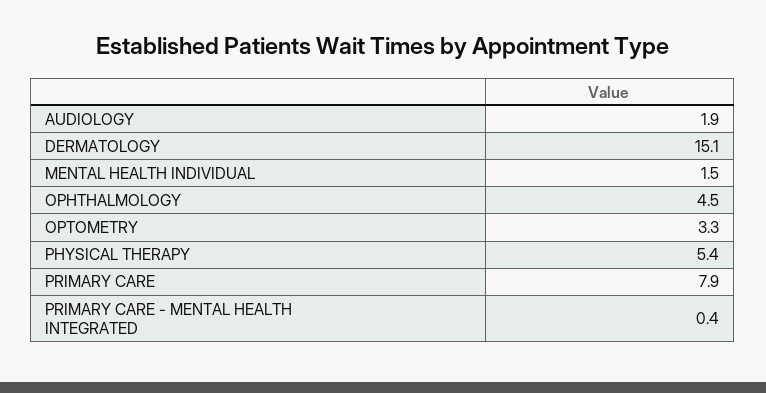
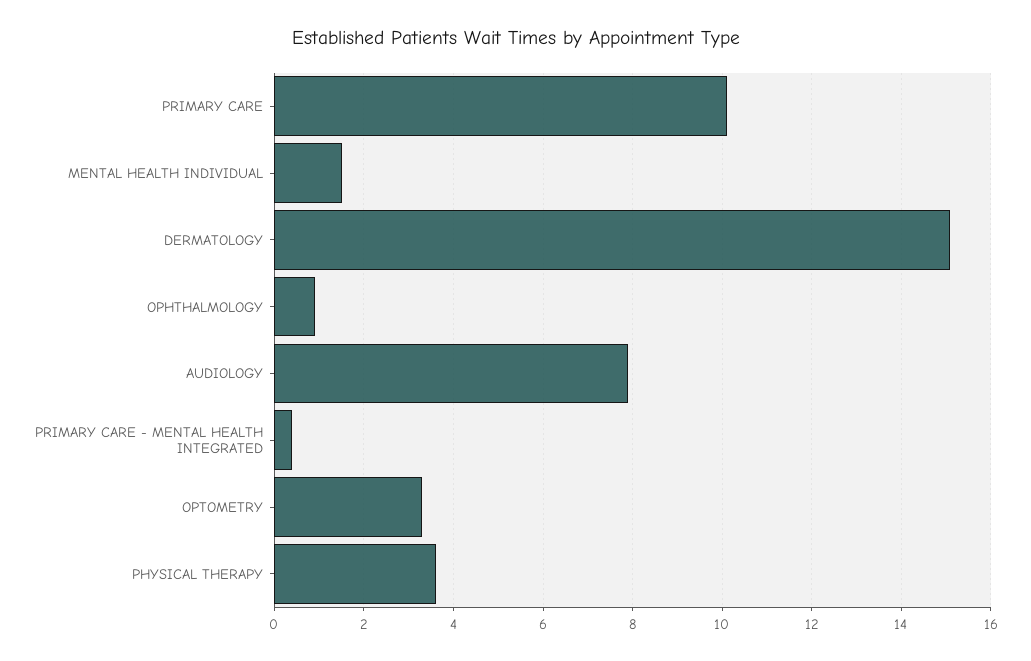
AUDIOLOGY: 1.9 -> 8
OPHTHALMOLOGY: 4.5 -> 1
PHYSICAL THERAPY: 5.4 -> 3.5
PRIMARY CARE: 7.9 -> 10

